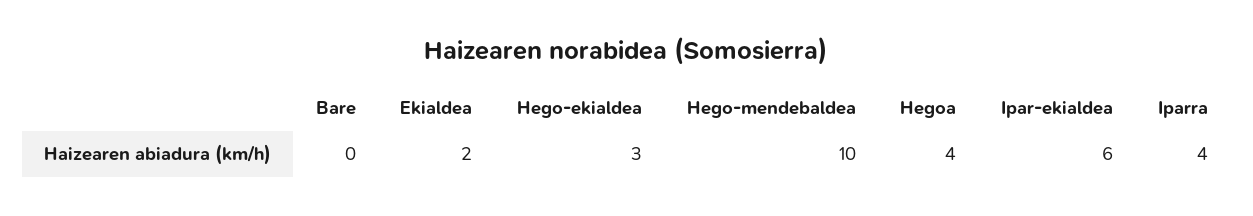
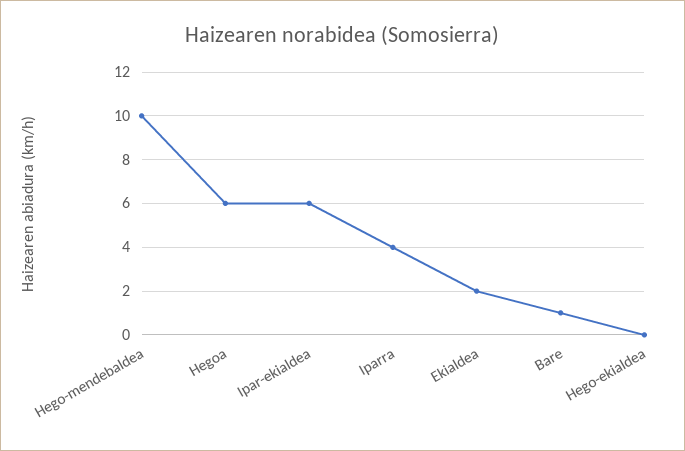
Bare: 0 -> 1
Hego-ekialdea: 3 -> 0
Hegoa: 4 -> 6

